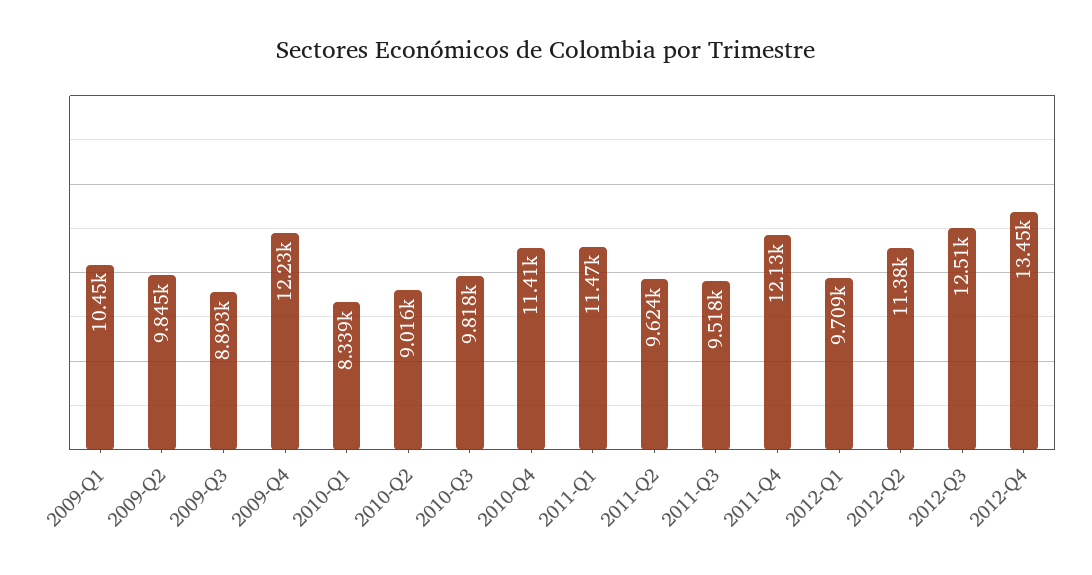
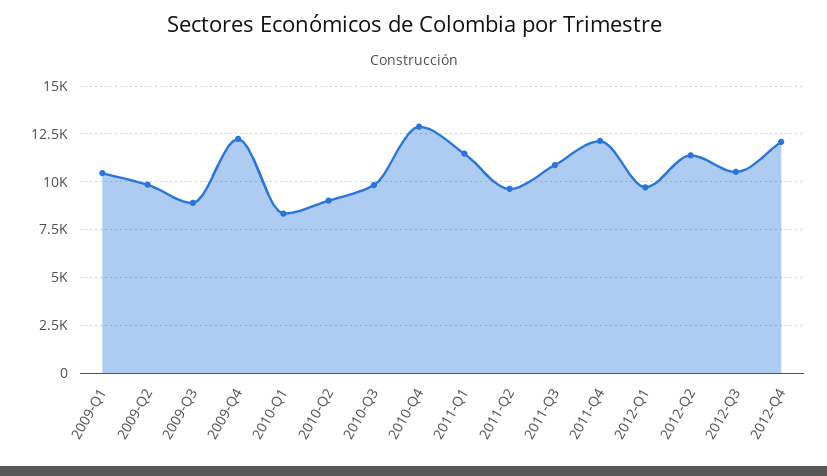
2010-Q4: 11410 -> 13000
2011-Q3: 9518 -> 11000
2012-Q3: 12510 -> 10500
2012-Q4: 13450 -> 12000

